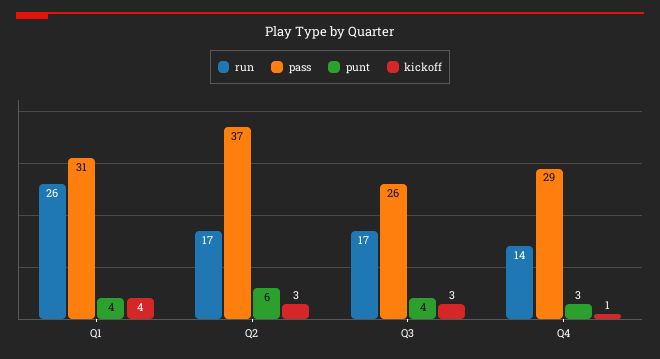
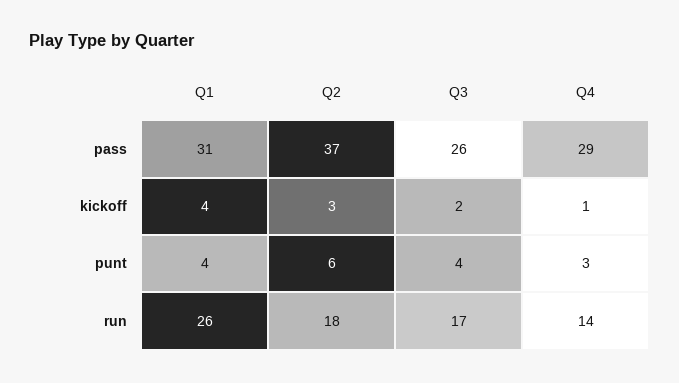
run, Q2: 17 -> 18
kickoff, Q3: 3 -> 2

